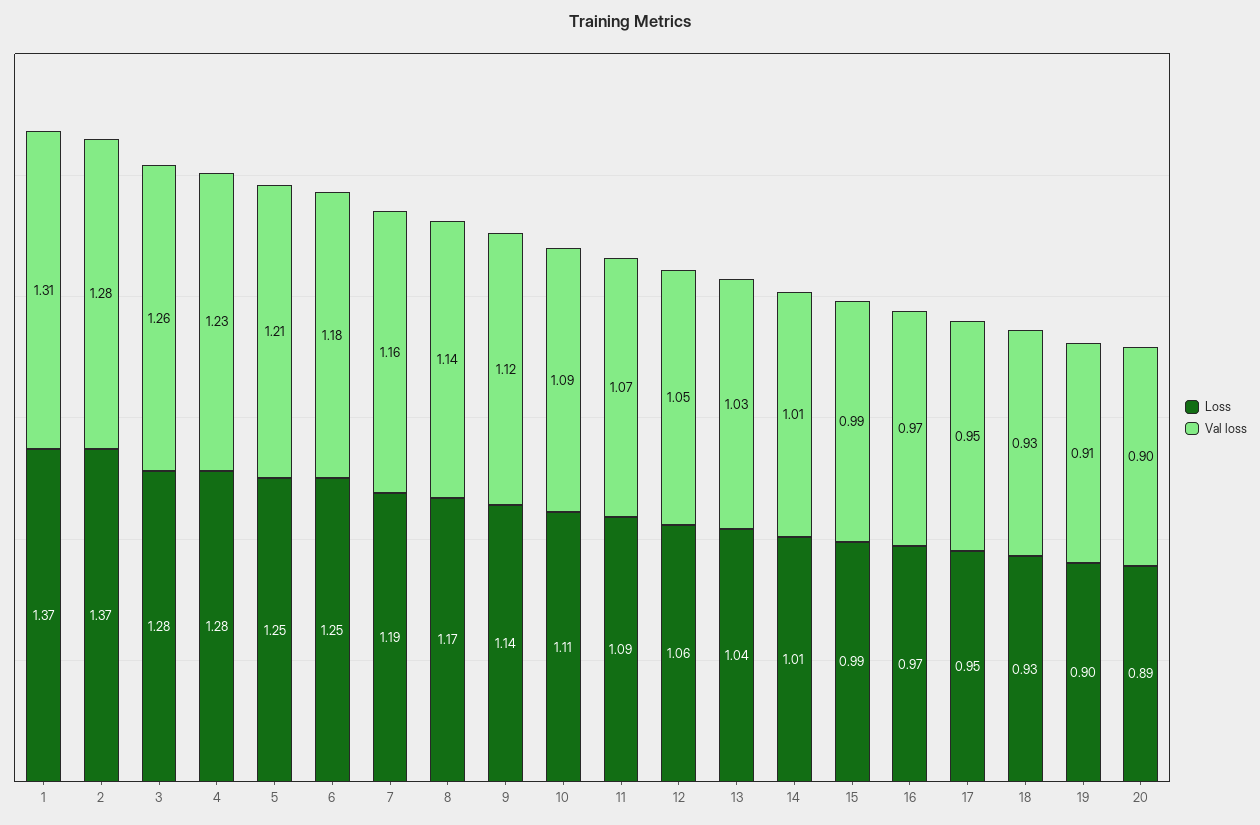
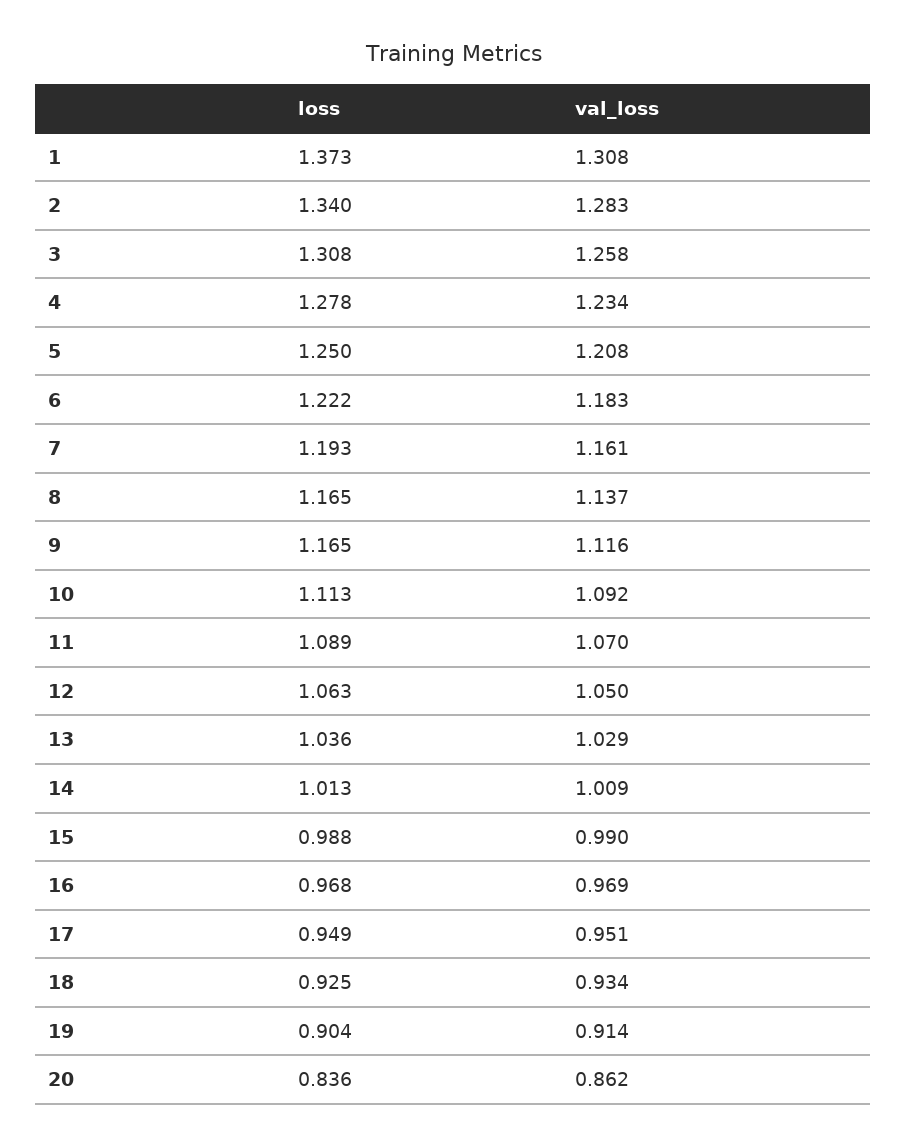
Loss, 2: 1.37 -> 1.34
Loss, 3: 1.28 -> 1.308
Loss, 6: 1.25 -> 1.222
Loss, 9: 1.14 -> 1.165
Loss, 20: 0.89 -> 0.836
Val loss, 20: 0.9 -> 0.862

